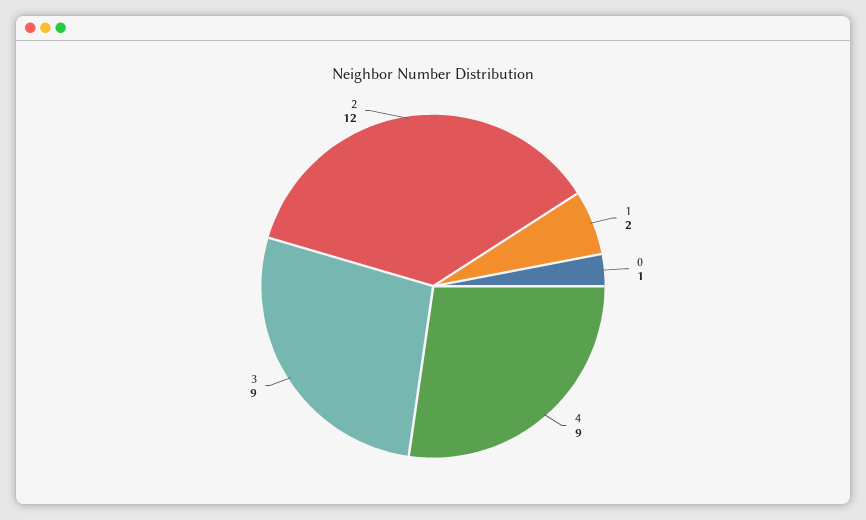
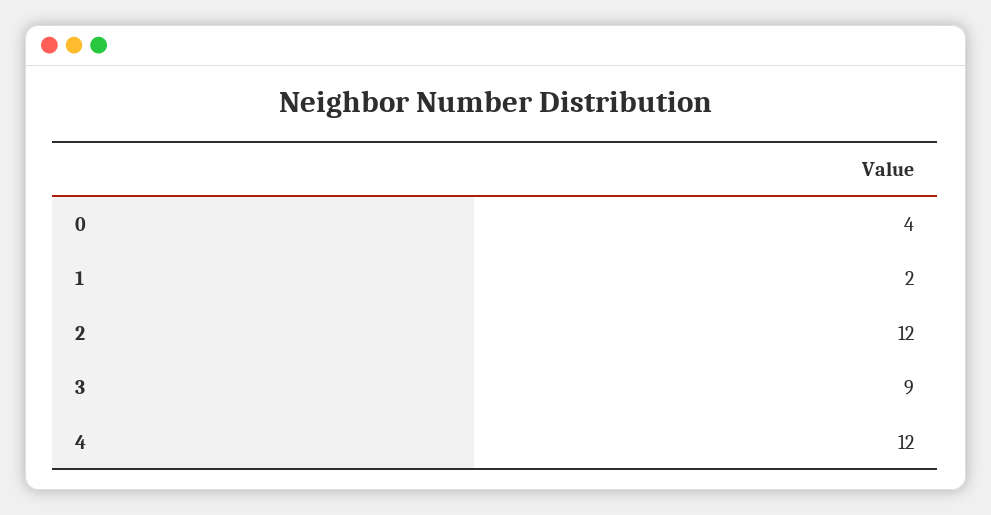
0: 1 -> 4
4: 9 -> 12

